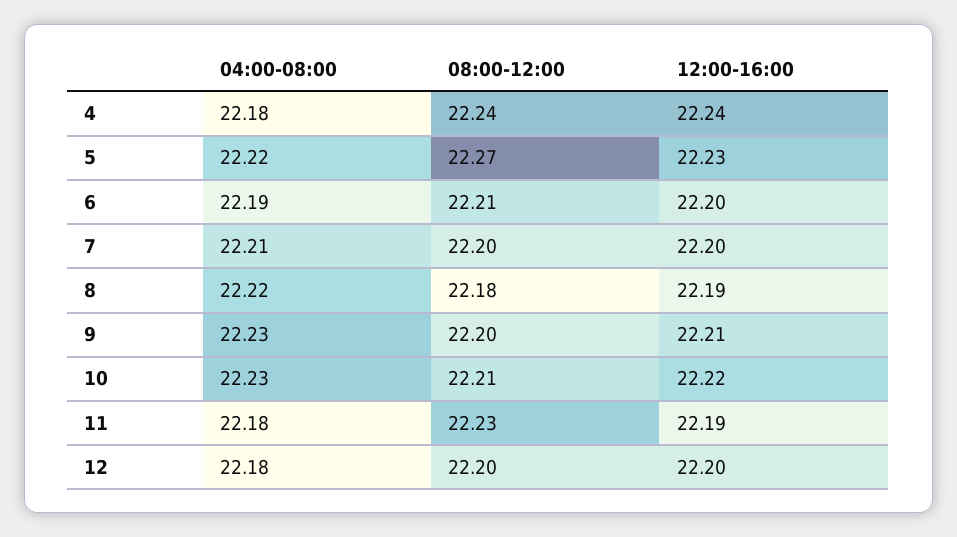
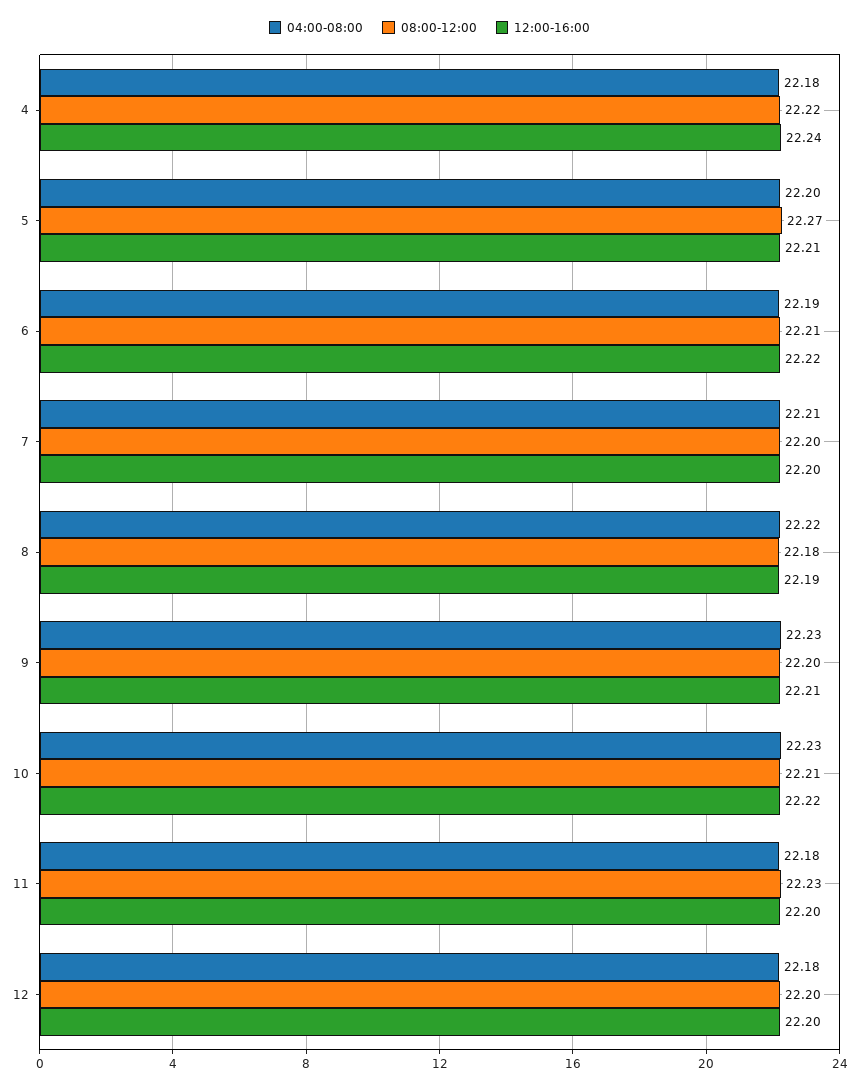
08:00-12:00, 4: 22.24 -> 22.22
04:00-08:00, 5: 22.22 -> 22.2
12:00-16:00, 5: 22.23 -> 22.21
12:00-16:00, 6: 22.2 -> 22.22
12:00-16:00, 11: 22.19 -> 22.2

